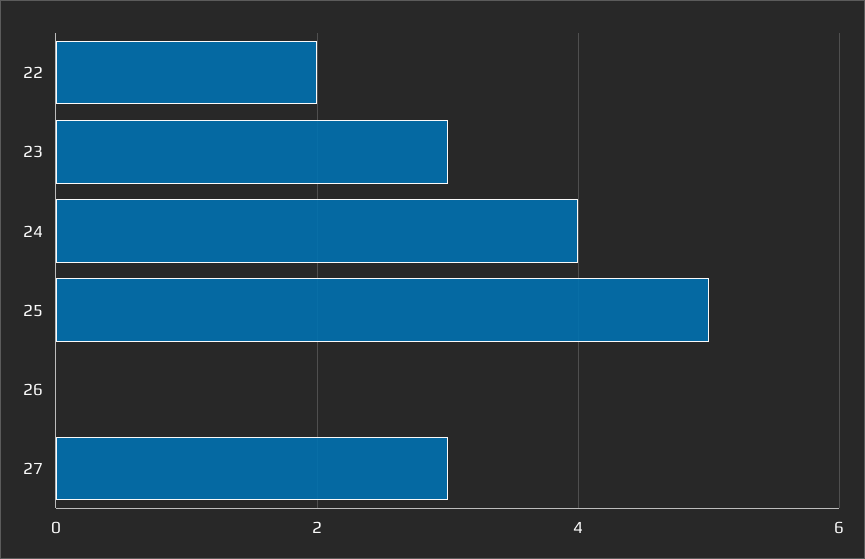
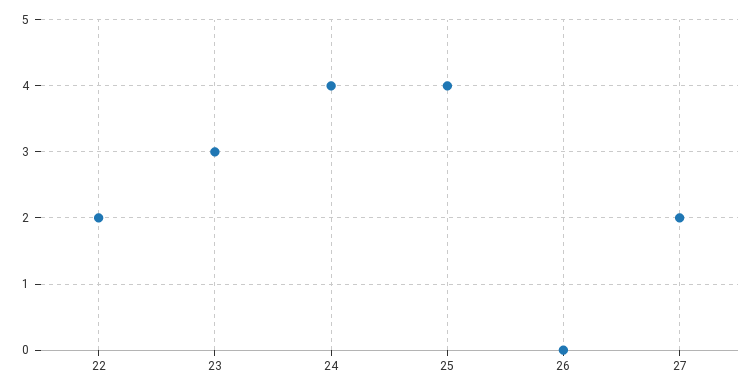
25: 5 -> 4
27: 3 -> 2

